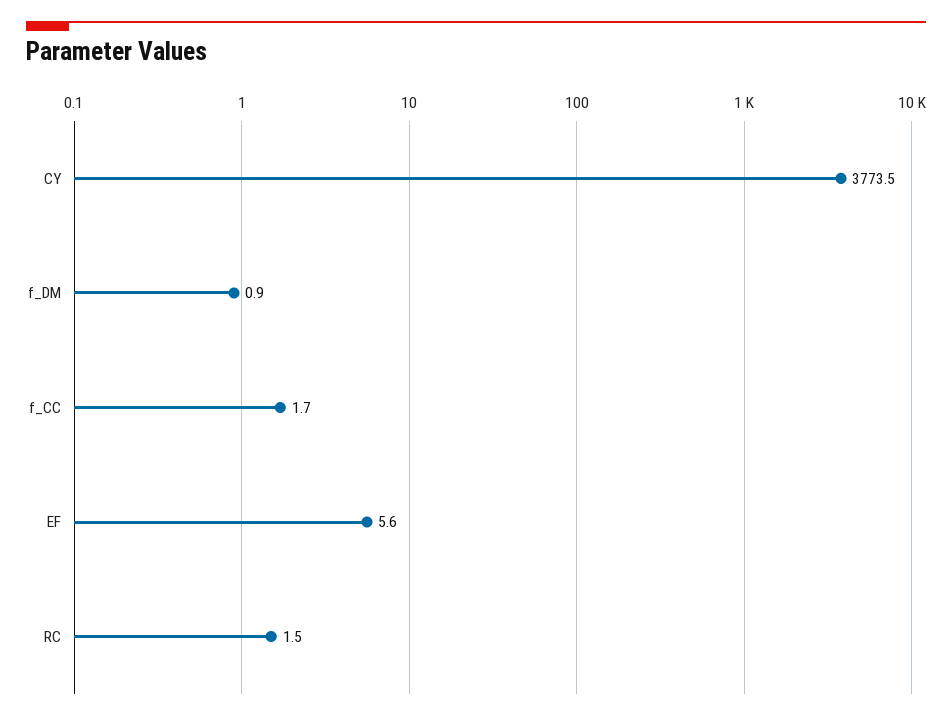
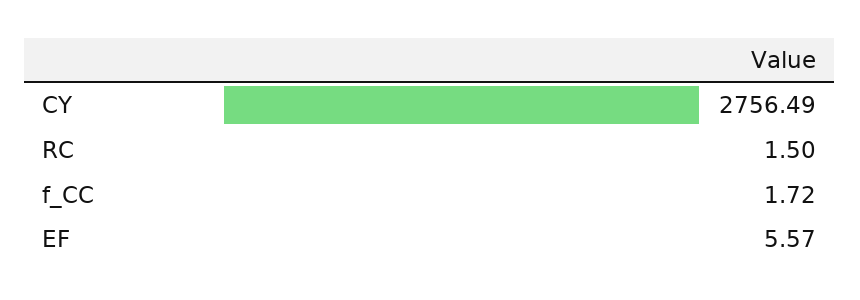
CY: 3773.5 -> 2756.49
f_DM: 0.9 -> none

